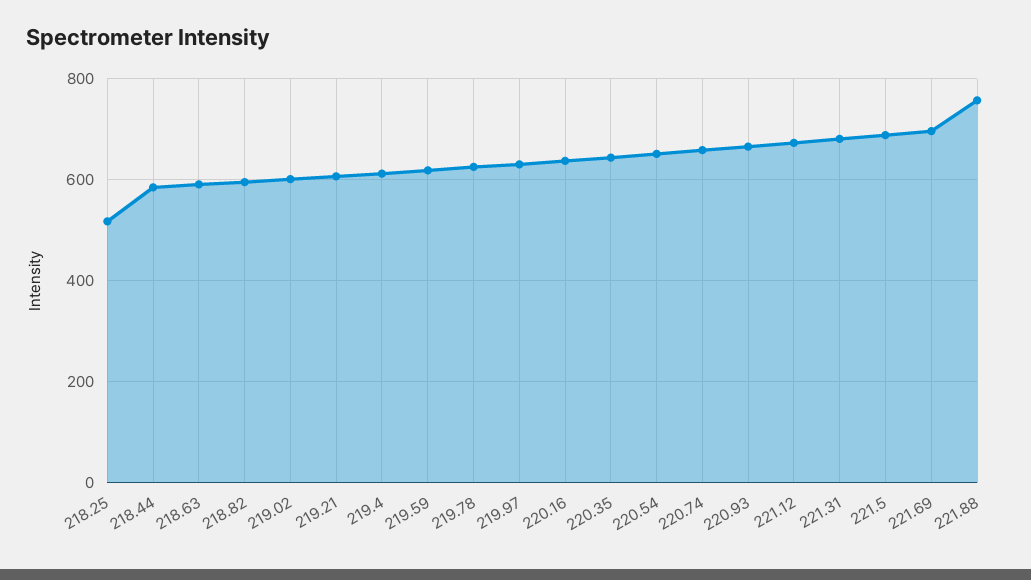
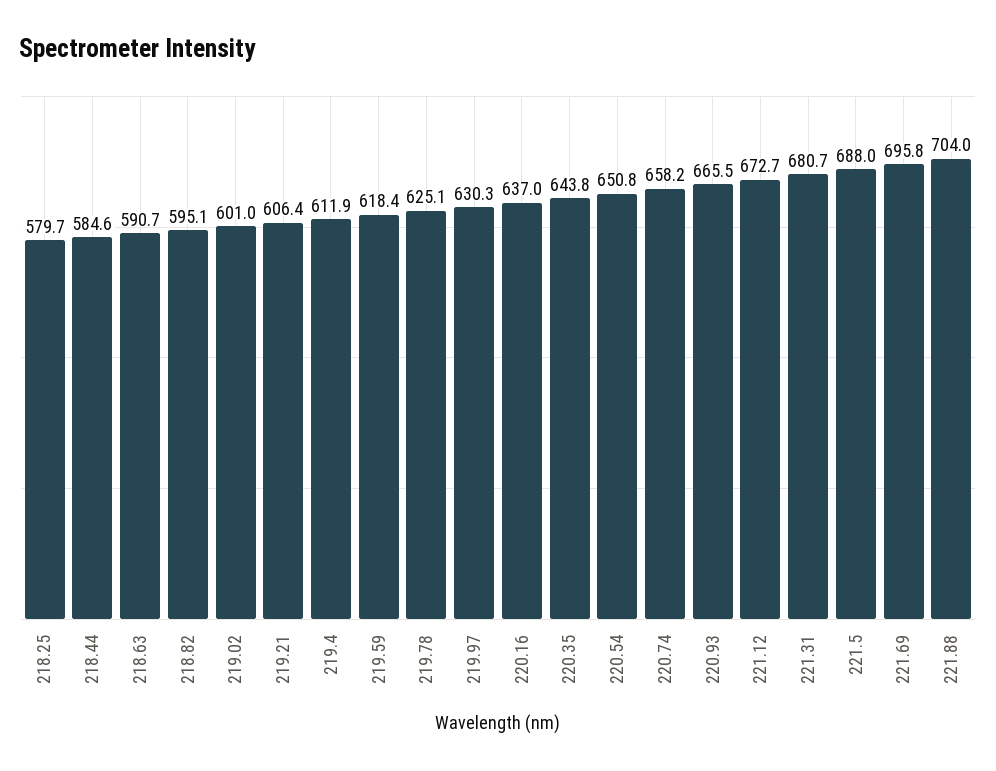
218.25: 520 -> 579.7
221.88: 760 -> 704

